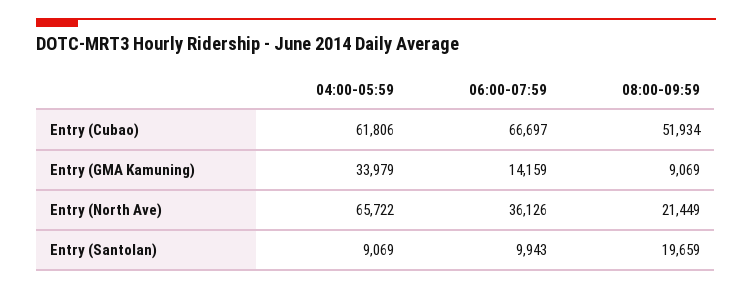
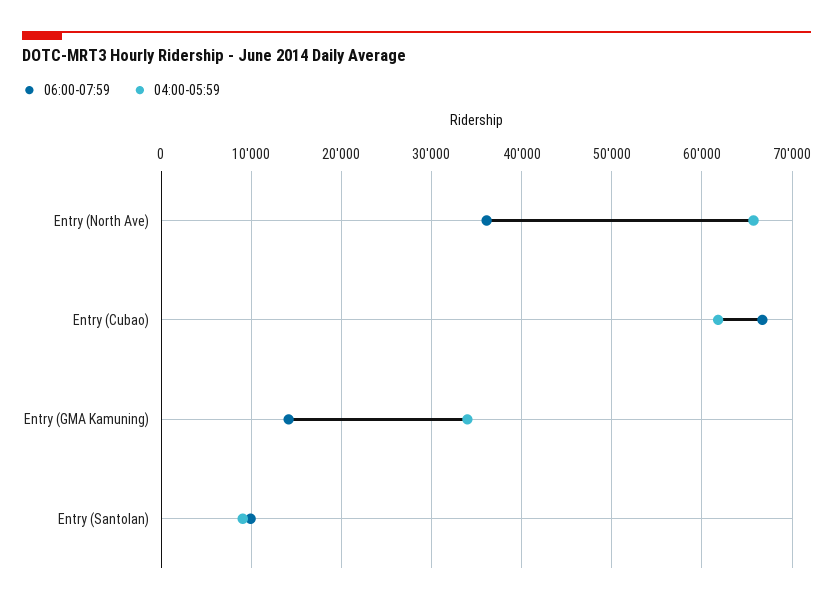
08:00-09:59, Entry (Cubao): 51934 -> none
08:00-09:59, Entry (GMA Kamuning): 9069 -> none
08:00-09:59, Entry (North Ave): 21449 -> none
08:00-09:59, Entry (Santolan): 19659 -> none

